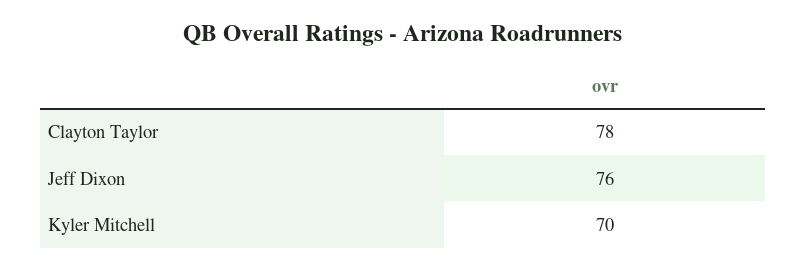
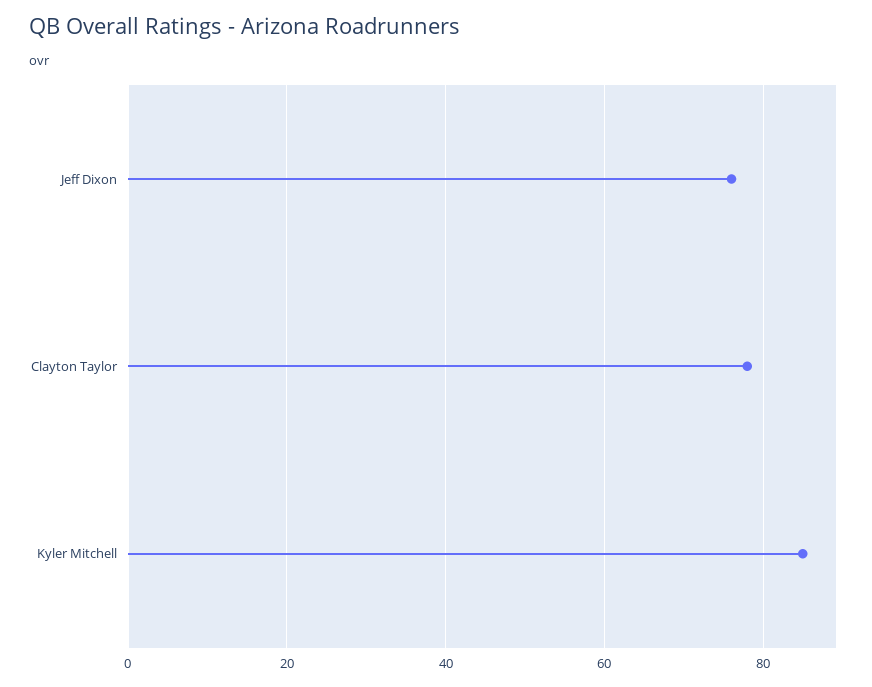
Kyler Mitchell: 70 -> 85

